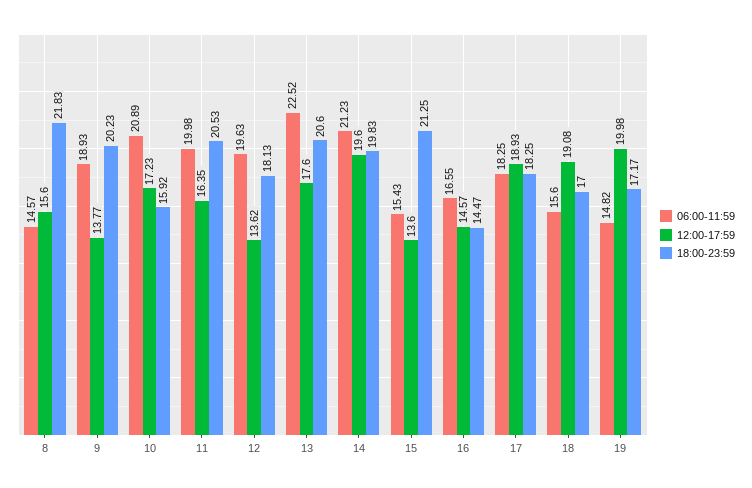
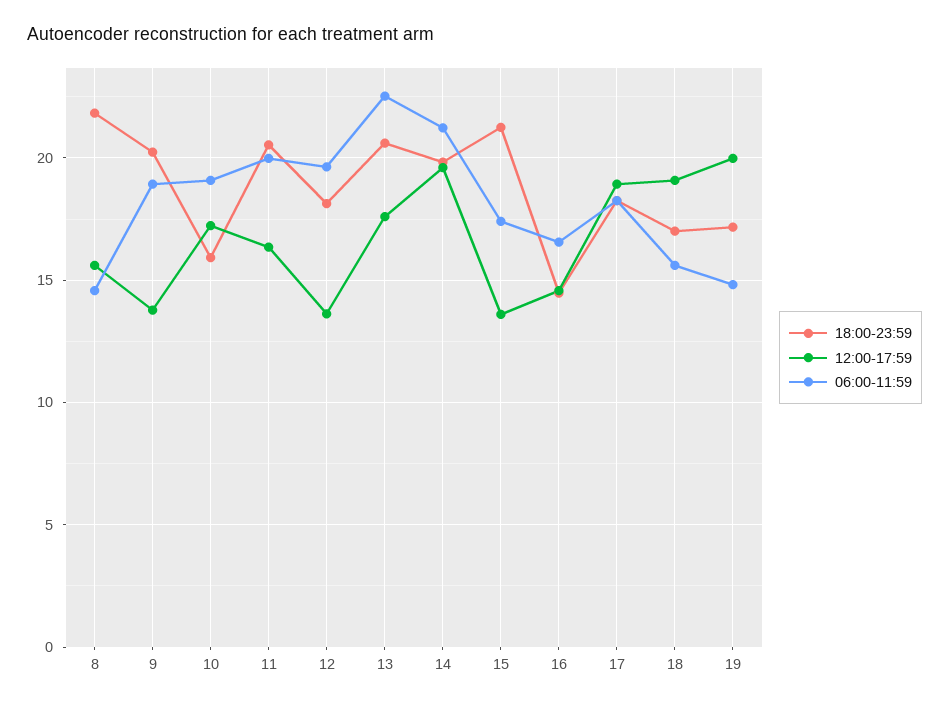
06:00-11:59, 10: 20.89 -> 19
06:00-11:59, 15: 15.43 -> 17.5

